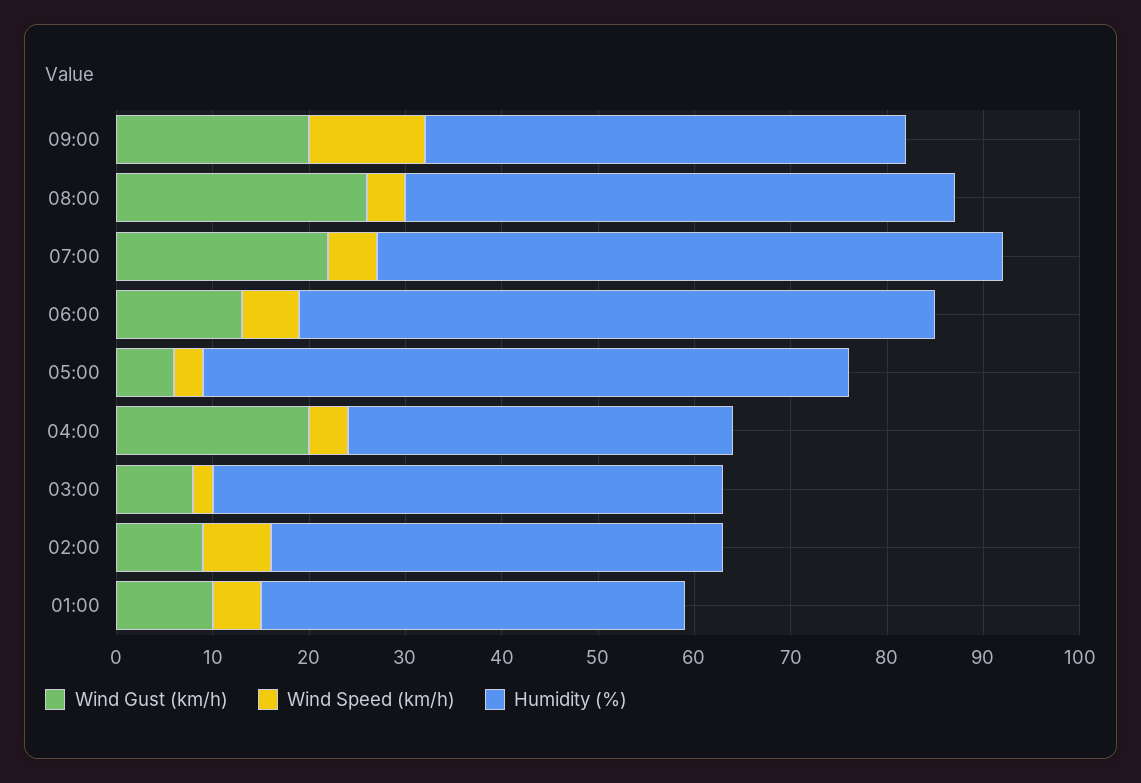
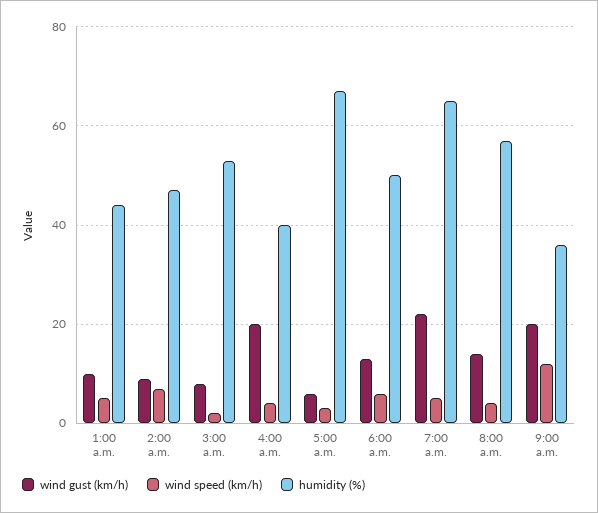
Humidity (%), 09:00: 50 -> 35
Wind Gust (km/h), 08:00: 26 -> 15
Humidity (%), 06:00: 66 -> 50

